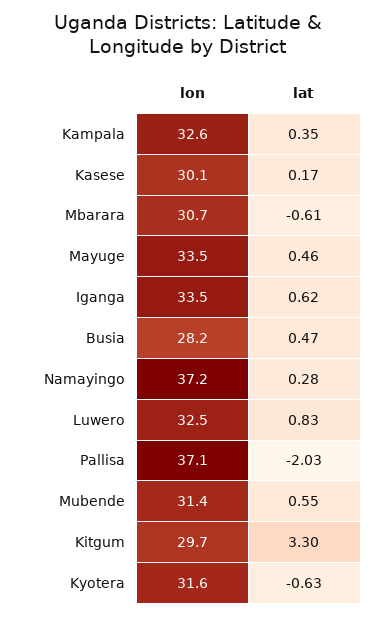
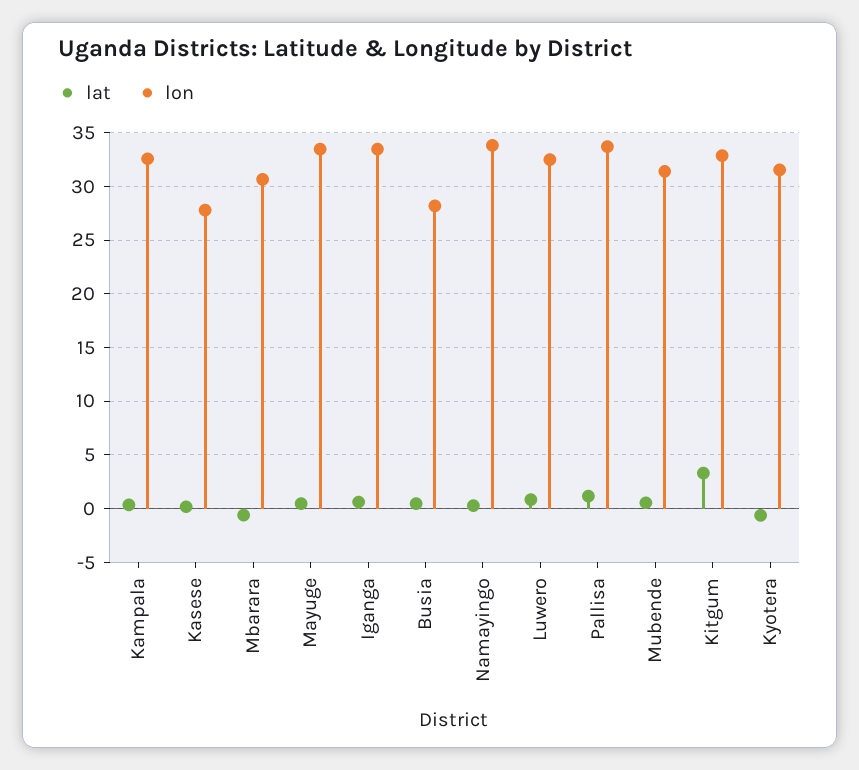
lon, Kasese: 30.1 -> 28
lon, Namayingo: 37.2 -> 34
lon, Pallisa: 37.1 -> 34
lat, Pallisa: -2.03 -> 1
lon, Kitgum: 29.7 -> 33

